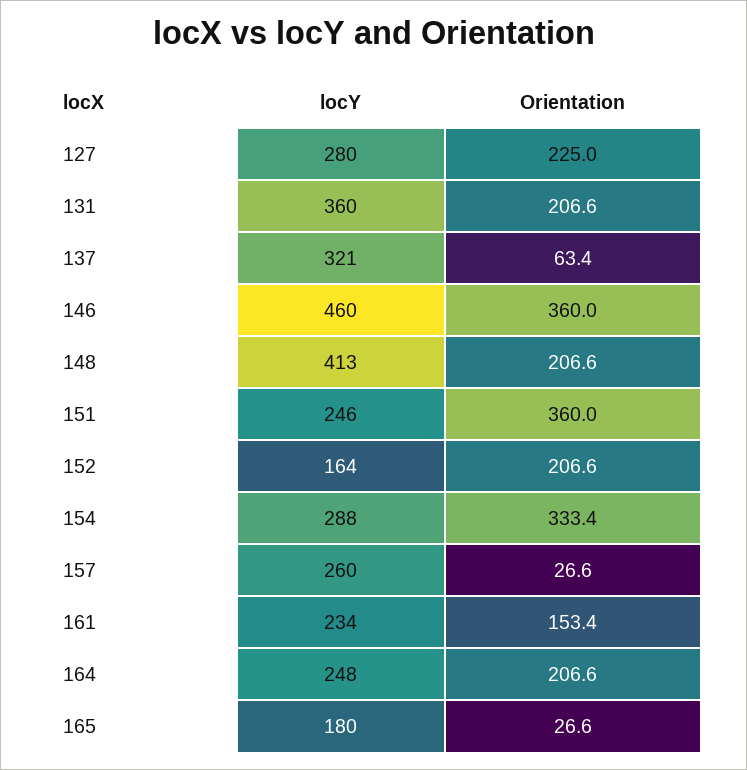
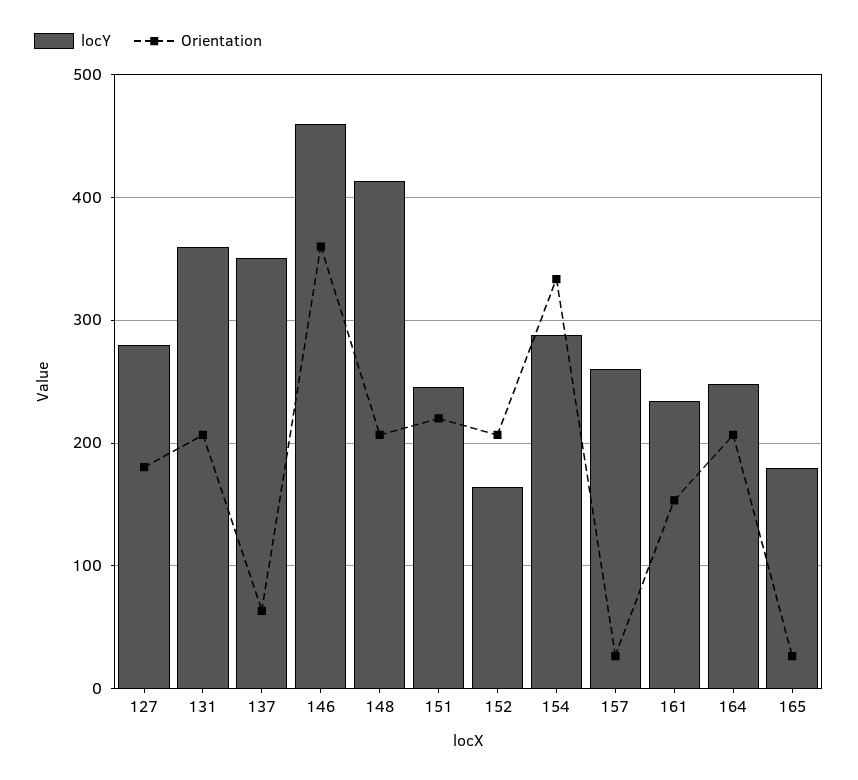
Orientation, 127: 225 -> 180
locY, 137: 321 -> 350
Orientation, 151: 360 -> 220

